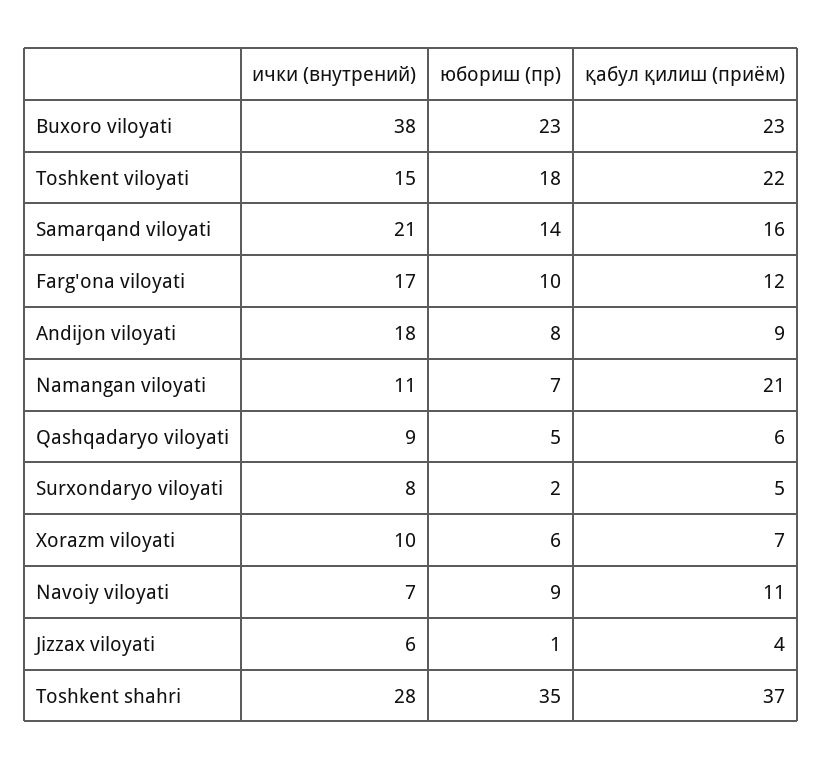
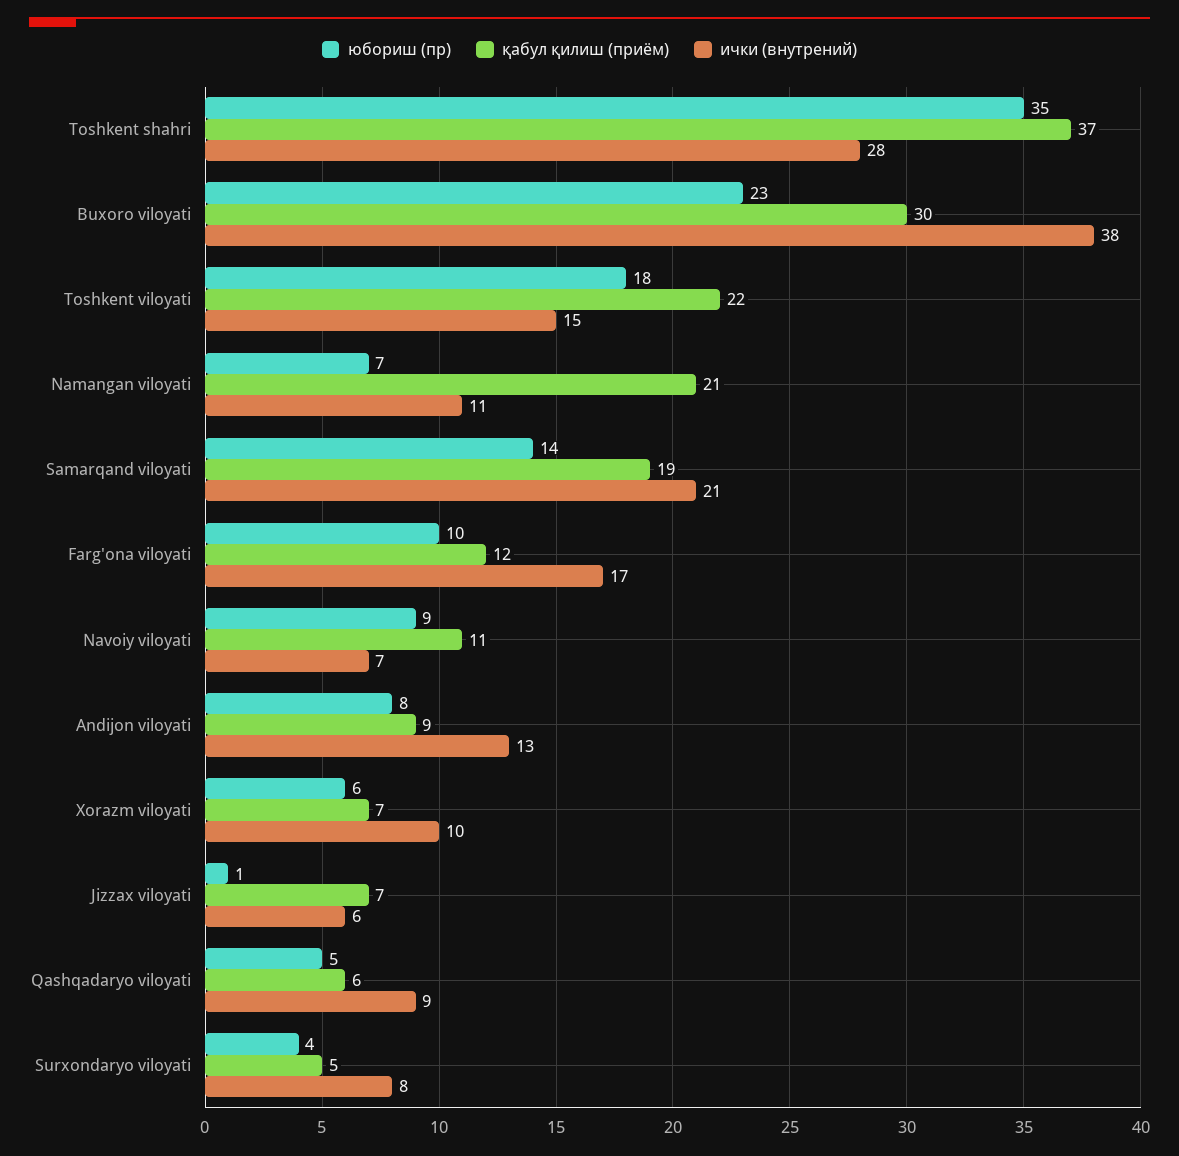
қабул қилиш (приём), Buxoro viloyati: 23 -> 30
қабул қилиш (приём), Samarqand viloyati: 16 -> 19
ички (внутрений), Andijon viloyati: 18 -> 13
юбориш (пр), Surxondaryo viloyati: 2 -> 4
қабул қилиш (приём), Jizzax viloyati: 4 -> 7

